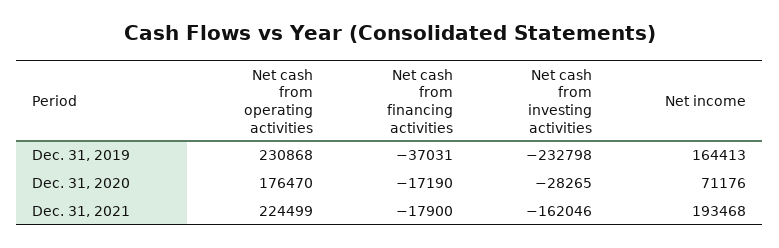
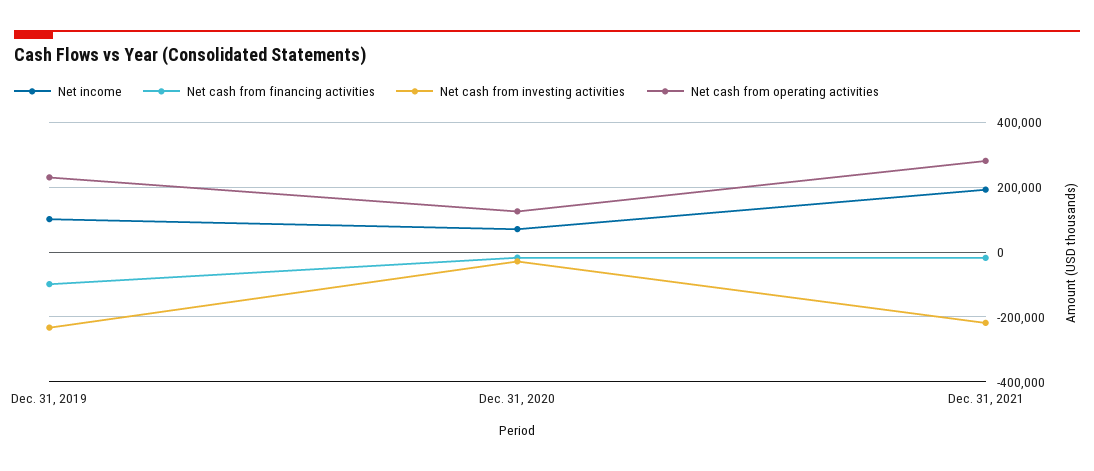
Net cash from financing activities, Dec. 31, 2019: -37031 -> -100000
Net income, Dec. 31, 2019: 164413 -> 100000
Net cash from operating activities, Dec. 31, 2020: 176470 -> 120000
Net cash from operating activities, Dec. 31, 2021: 224499 -> 280000
Net cash from investing activities, Dec. 31, 2021: -162046 -> -220000

